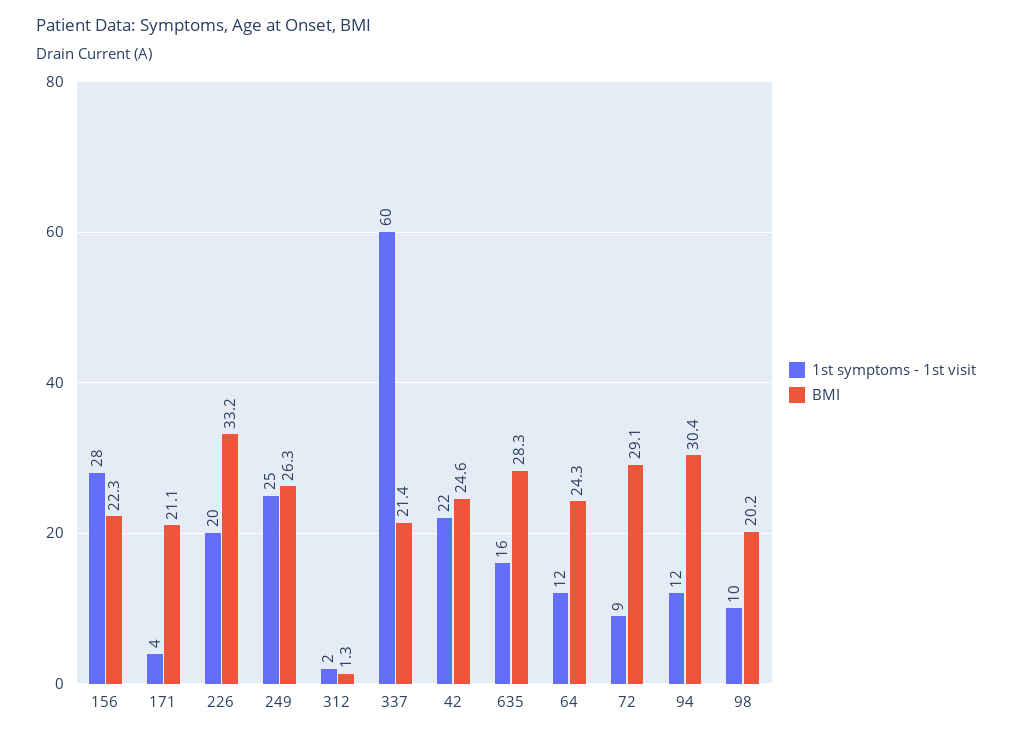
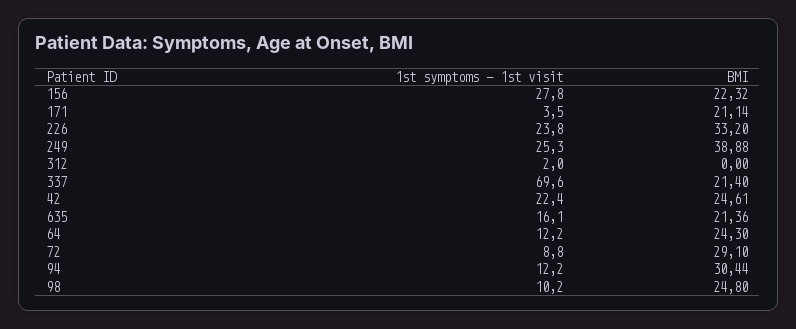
1st symptoms - 1st visit, 226: 20 -> 23.8
BMI, 249: 26.3 -> 38.88
BMI, 312: 1.3 -> 0
1st symptoms - 1st visit, 337: 60 -> 69.6
BMI, 635: 28.3 -> 21.36
BMI, 98: 20.2 -> 24.8

